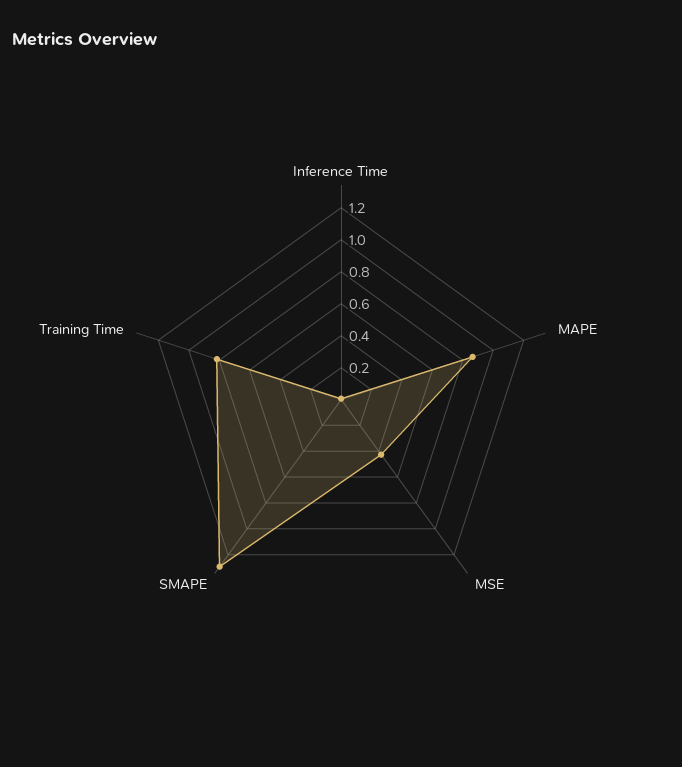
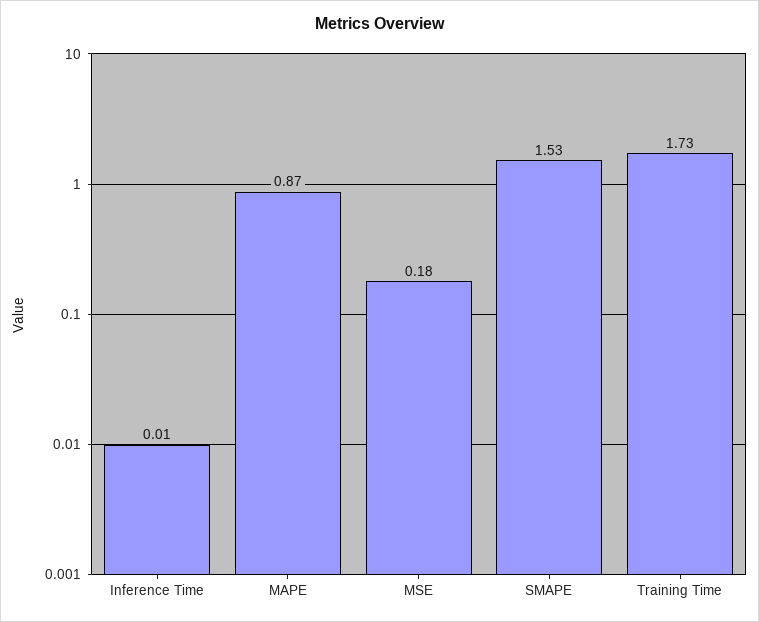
MSE: 0.4 -> 0.18
SMAPE: 1.3 -> 1.53
Training Time: 0.8 -> 1.73

